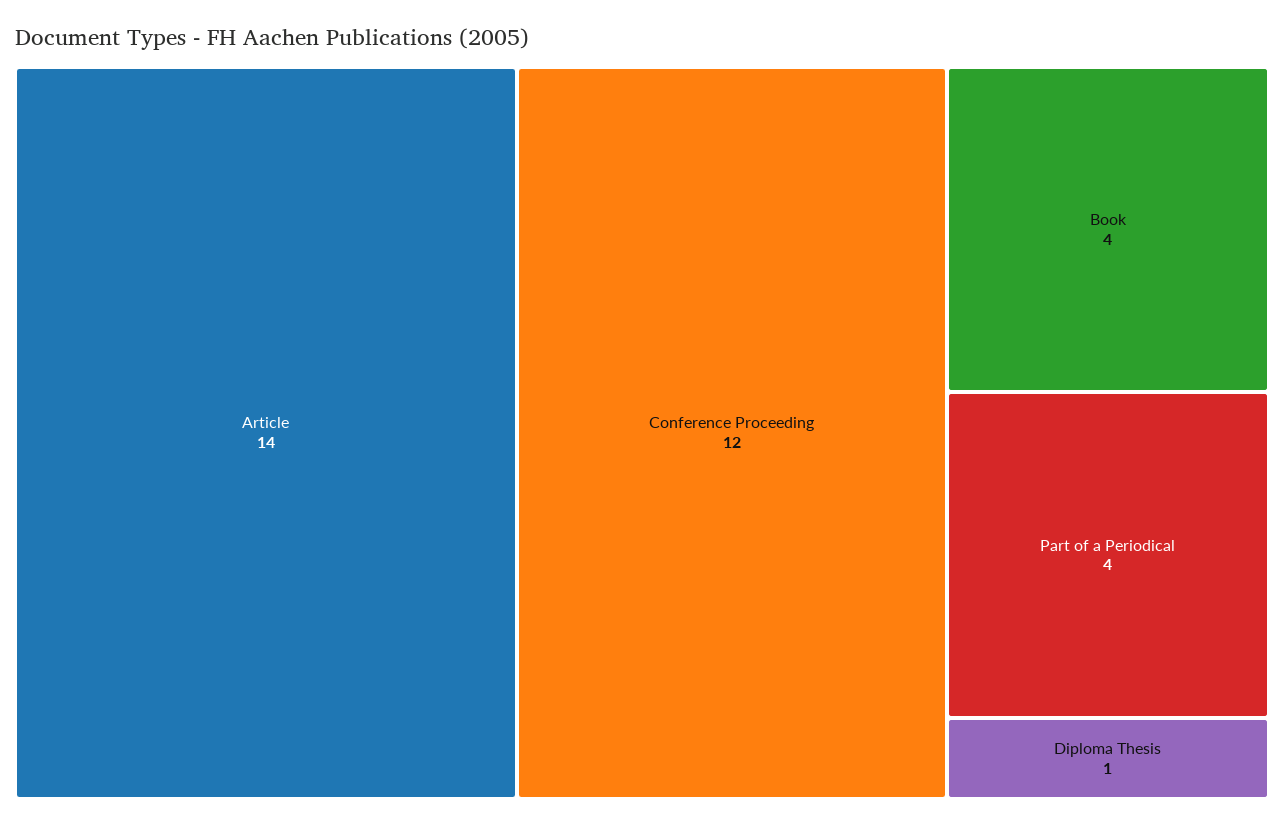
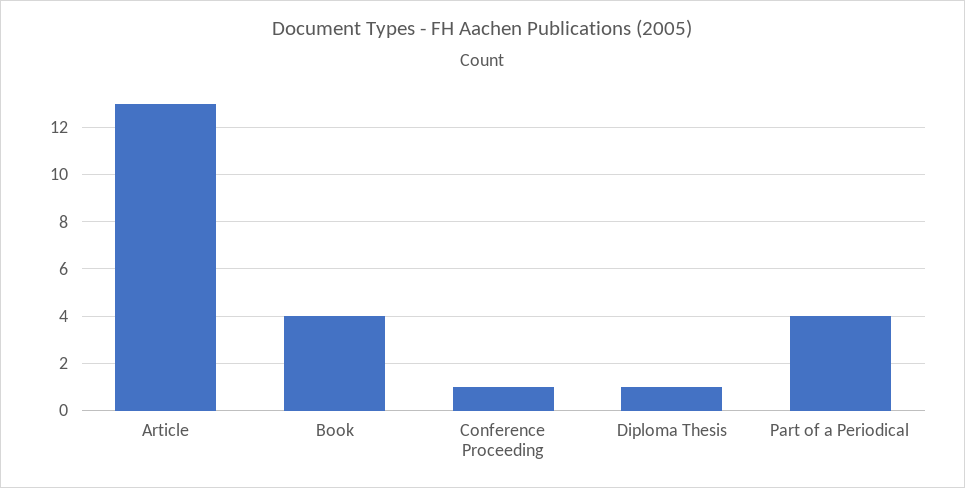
Article: 14 -> 13
Conference Proceeding: 12 -> 1

